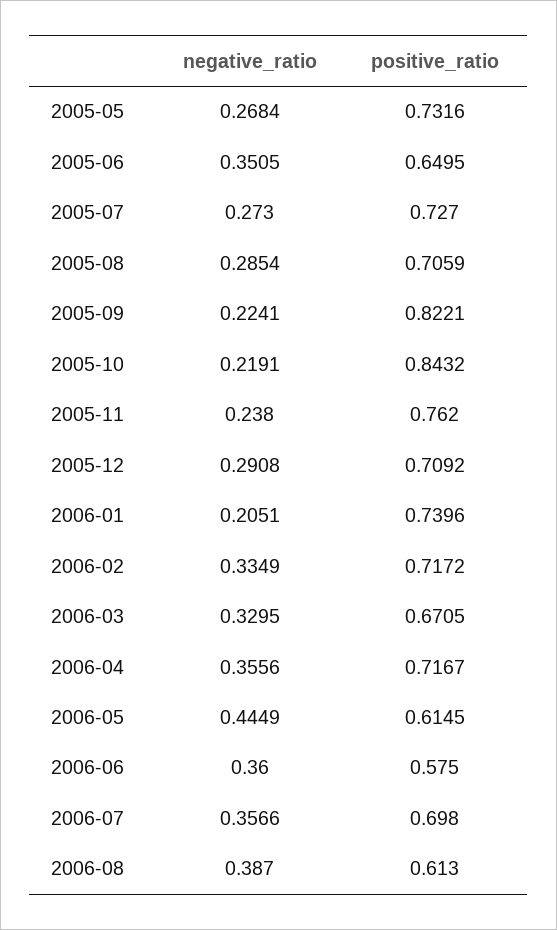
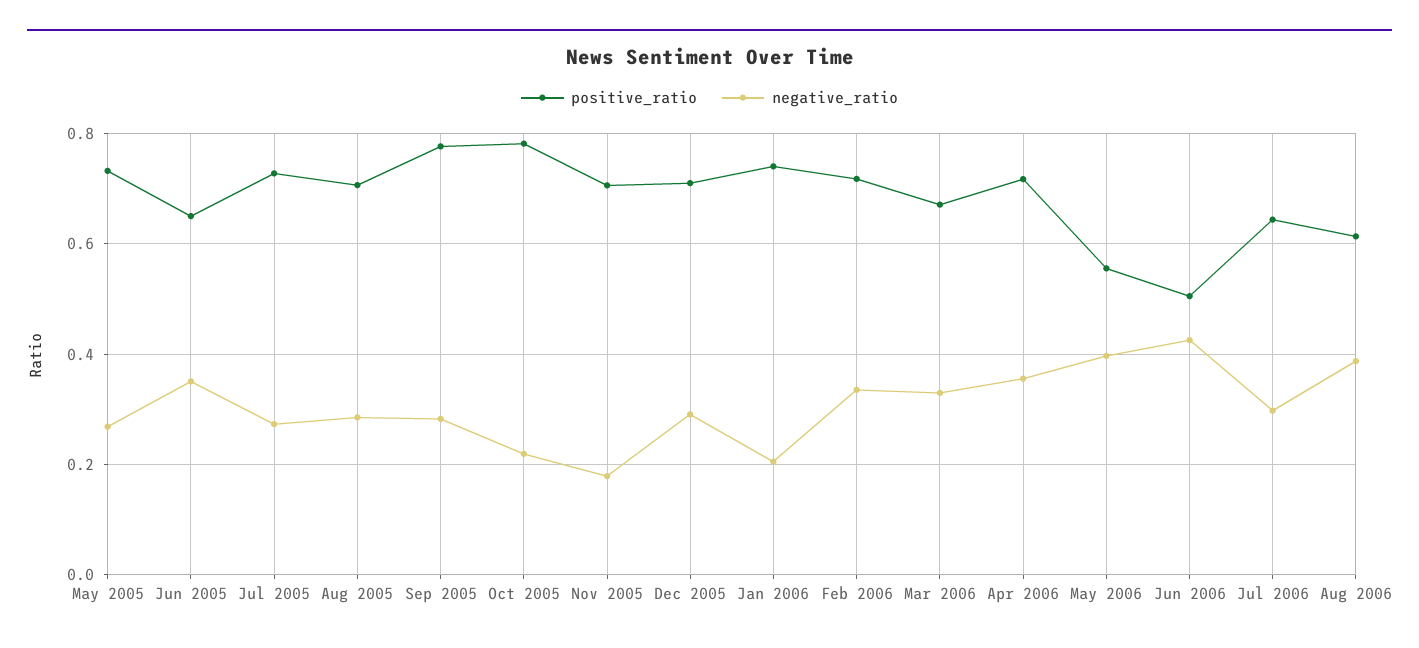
negative_ratio, 2005-09: 0.2241 -> 0.28
positive_ratio, 2005-09: 0.8221 -> 0.78
positive_ratio, 2005-10: 0.8432 -> 0.78
negative_ratio, 2005-11: 0.238 -> 0.18
positive_ratio, 2005-11: 0.762 -> 0.7
negative_ratio, 2006-05: 0.4449 -> 0.4
positive_ratio, 2006-05: 0.6145 -> 0.56
negative_ratio, 2006-06: 0.36 -> 0.42
positive_ratio, 2006-06: 0.575 -> 0.5
negative_ratio, 2006-07: 0.3566 -> 0.3
positive_ratio, 2006-07: 0.698 -> 0.64

